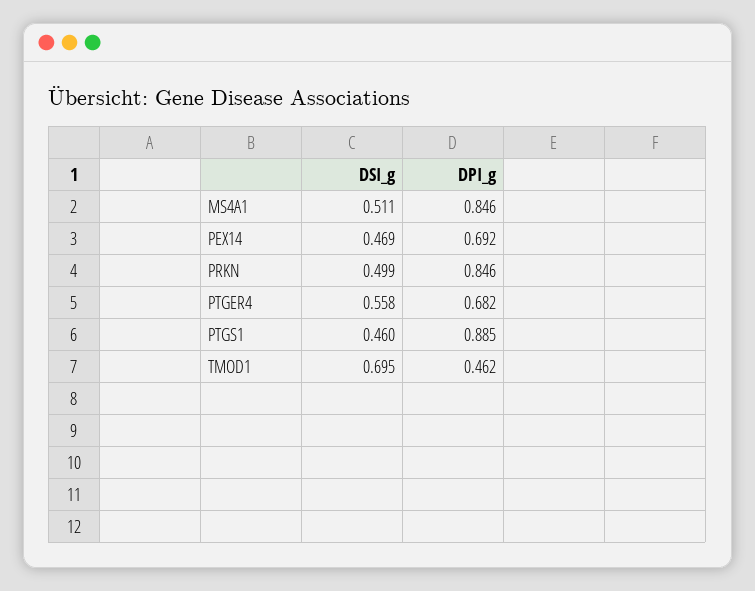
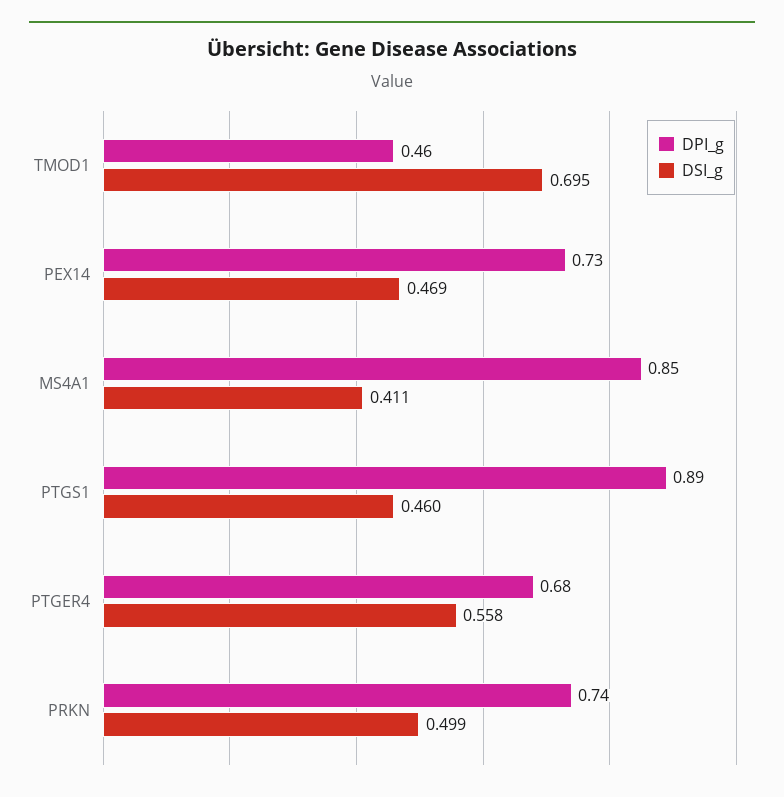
DSI_g, MS4A1: 0.511 -> 0.411
DPI_g, PEX14: 0.692 -> 0.73
DPI_g, PRKN: 0.846 -> 0.74

